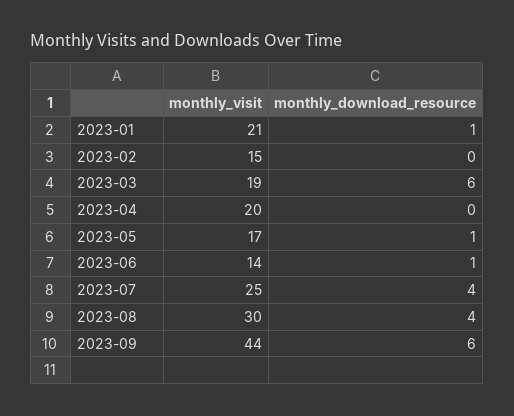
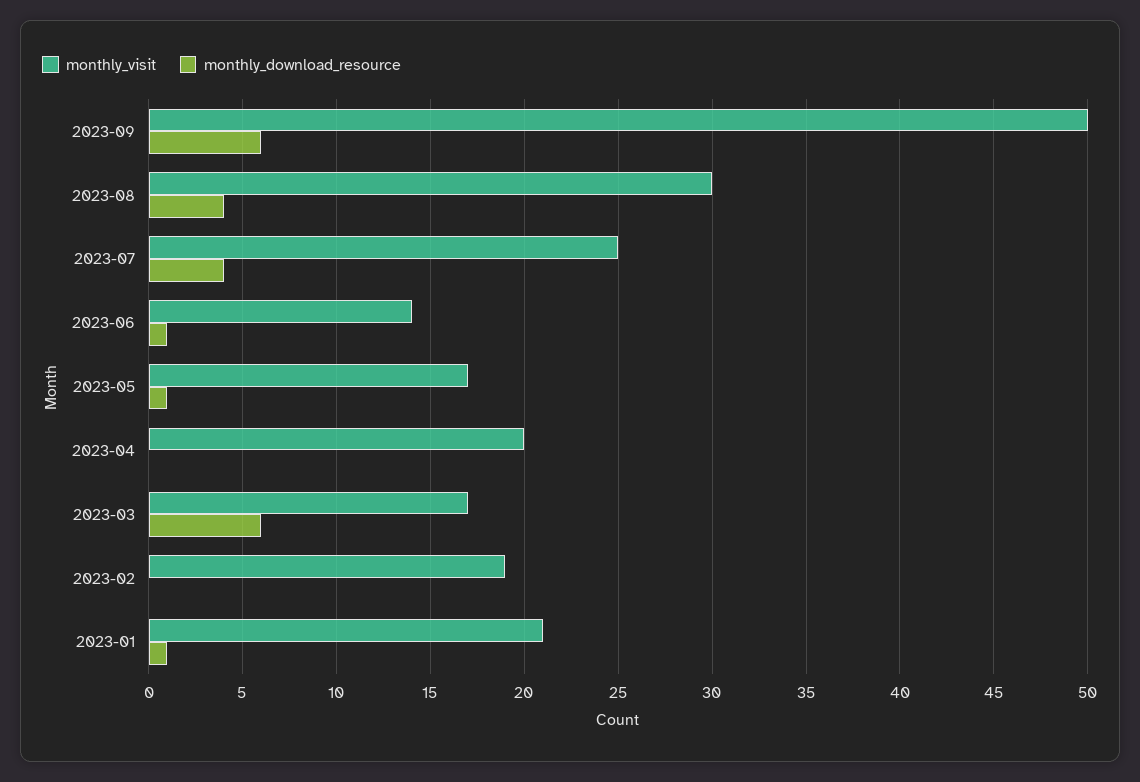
monthly_visit, 2023-02: 15 -> 19
monthly_visit, 2023-03: 19 -> 17
monthly_visit, 2023-09: 44 -> 50

